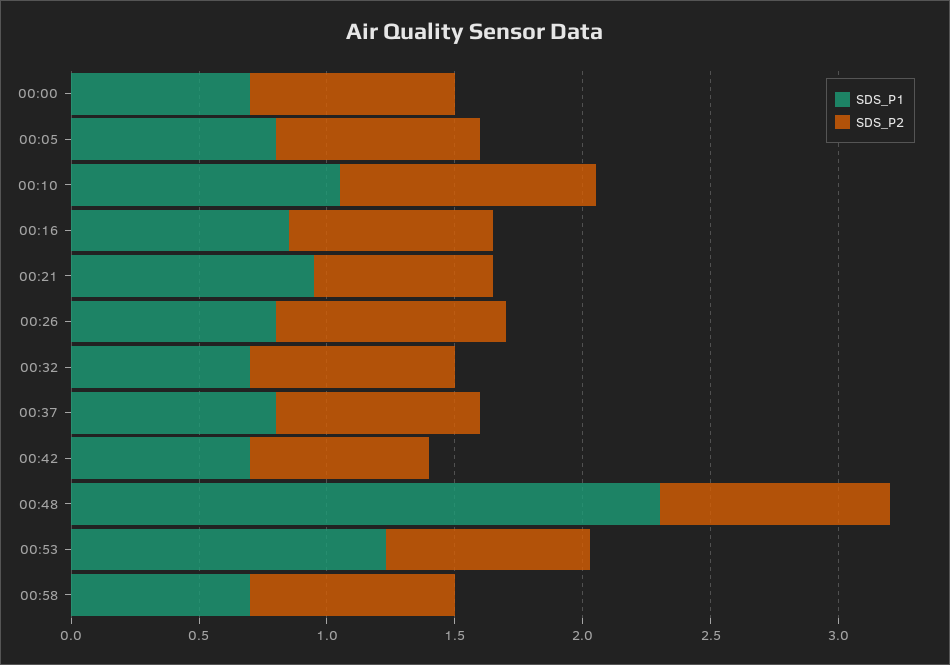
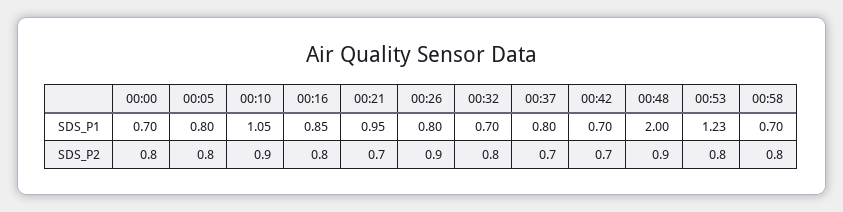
SDS_P2, 00:10: 1 -> 0.9
SDS_P2, 00:37: 0.8 -> 0.7
SDS_P1, 00:48: 2.3 -> 2

